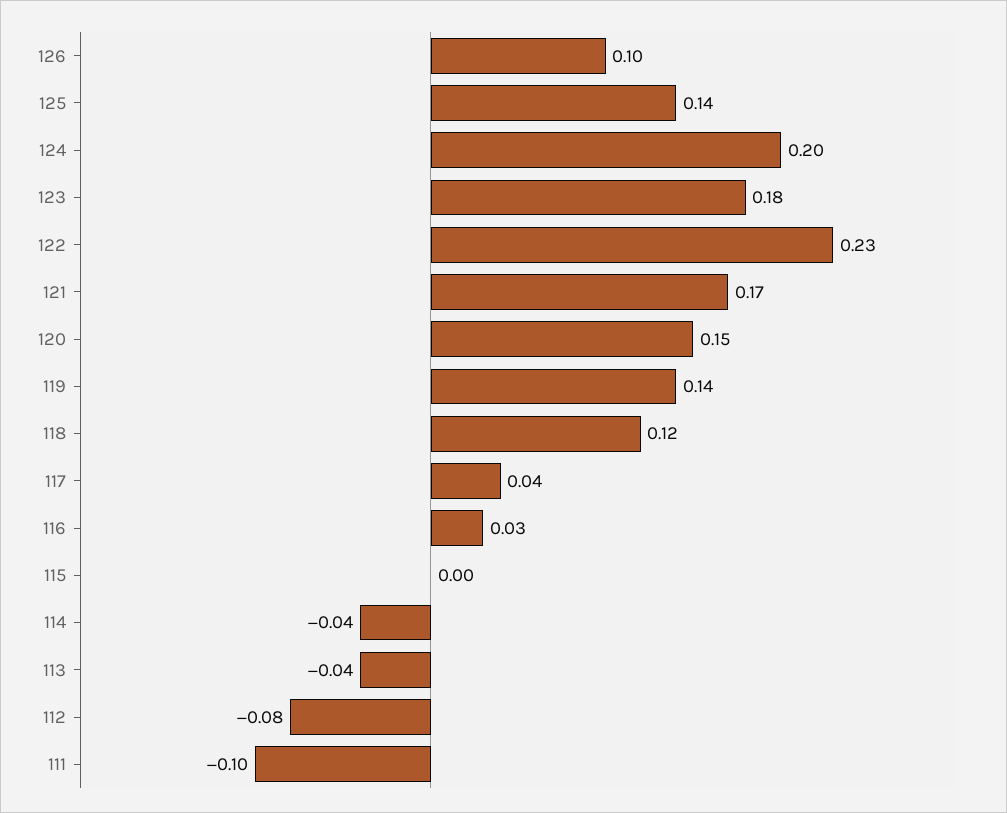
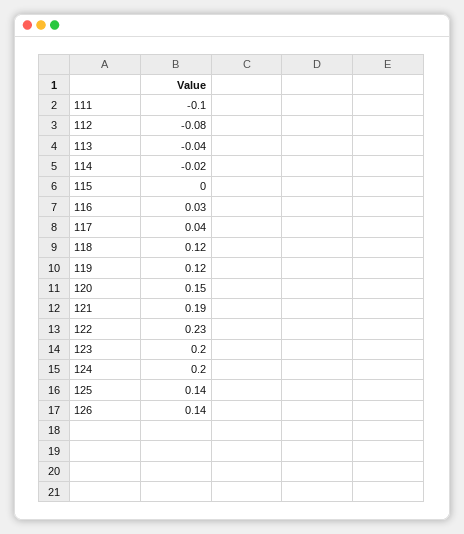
126: 0.1 -> 0.14
123: 0.18 -> 0.2
121: 0.17 -> 0.19
119: 0.14 -> 0.12
114: -0.04 -> -0.02

